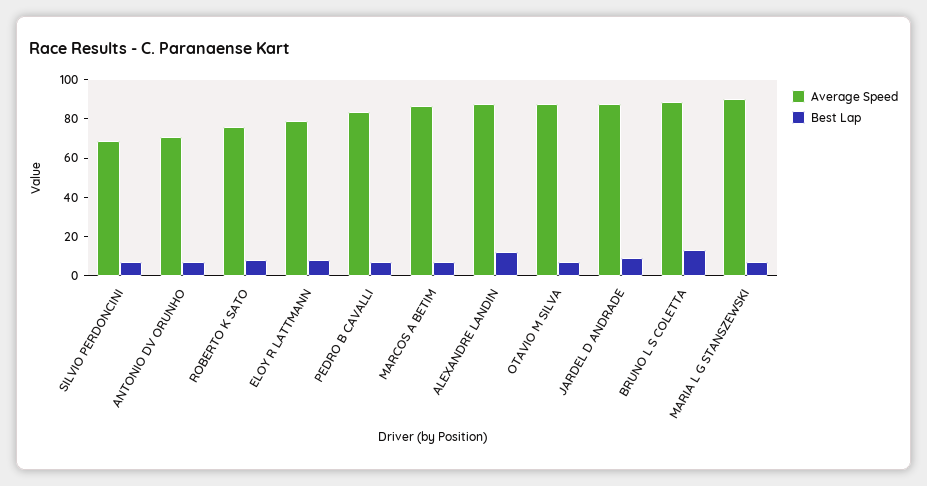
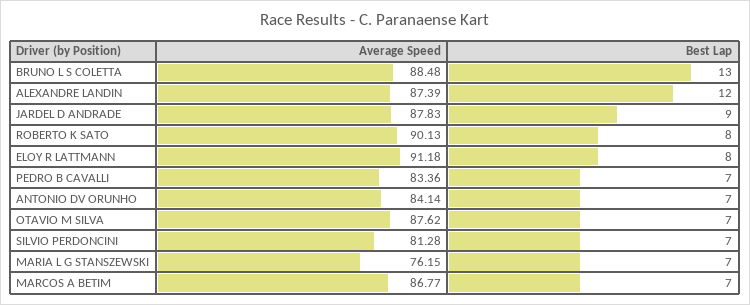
Average Speed, SILVIO PERDONCINI: 70 -> 81.28
Average Speed, ANTONIO DV ORUNHO: 70 -> 84.14
Average Speed, ROBERTO K SATO: 75 -> 90.13
Average Speed, ELOY R LATTMANN: 80 -> 91.18
Average Speed, MARIA L G STANSZEWSKI: 90 -> 76.15

